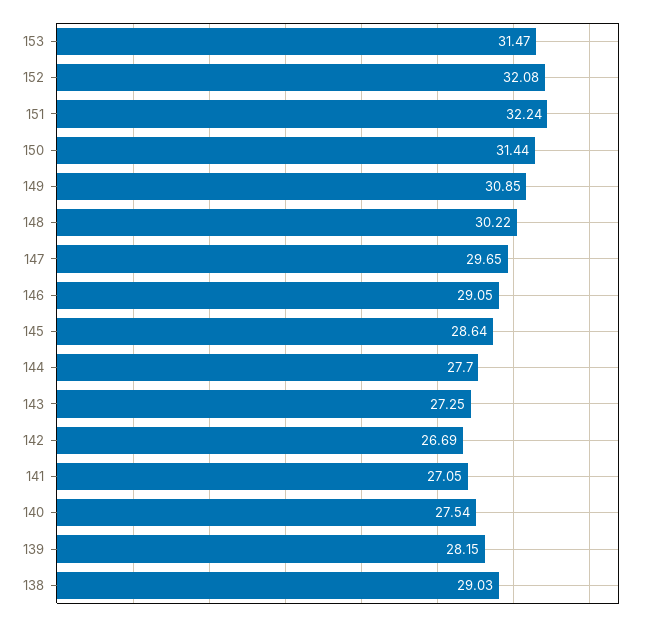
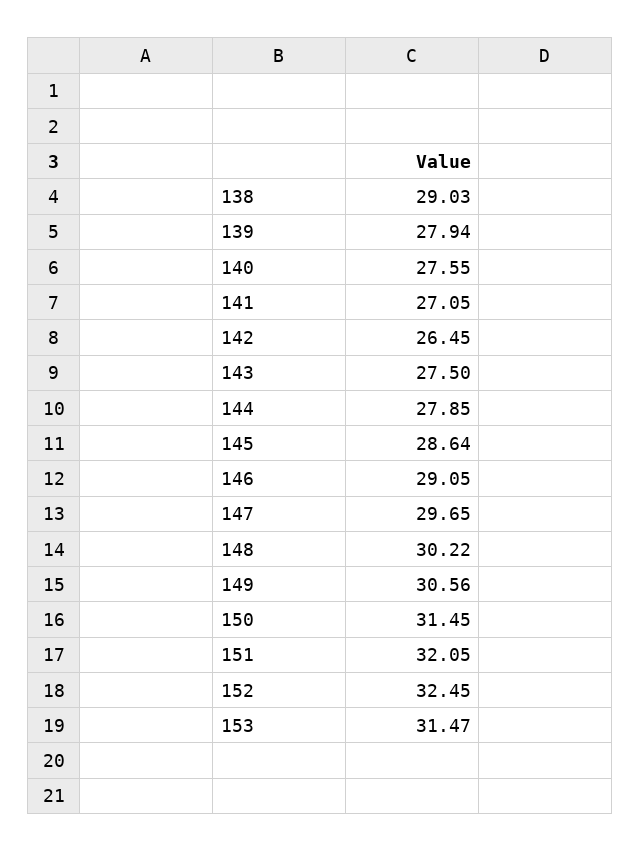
152: 32.08 -> 32.45
151: 32.24 -> 32.05
150: 31.44 -> 31.45
149: 30.85 -> 30.56
144: 27.7 -> 27.85
143: 27.25 -> 27.5
142: 26.69 -> 26.45
140: 27.54 -> 27.55
139: 28.15 -> 27.94

